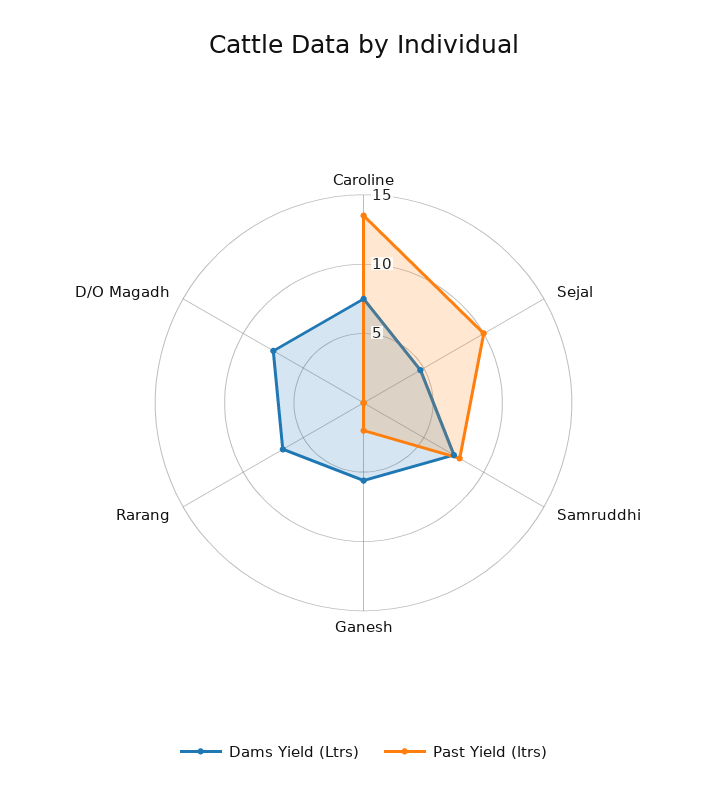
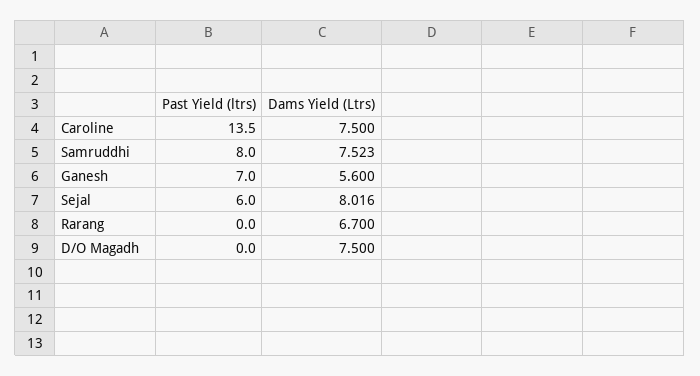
Dams Yield (Ltrs), Sejal: 5 -> 8.016
Past Yield (ltrs), Sejal: 10 -> 6
Past Yield (ltrs), Ganesh: 2 -> 7

